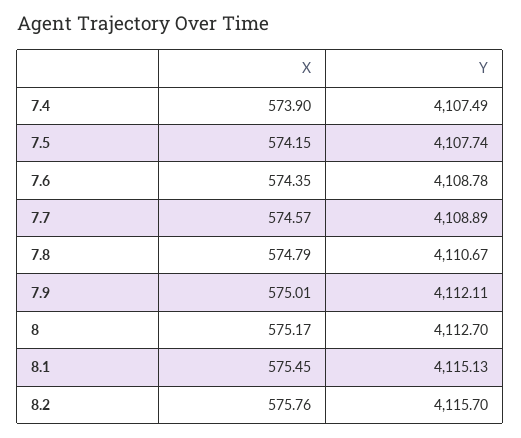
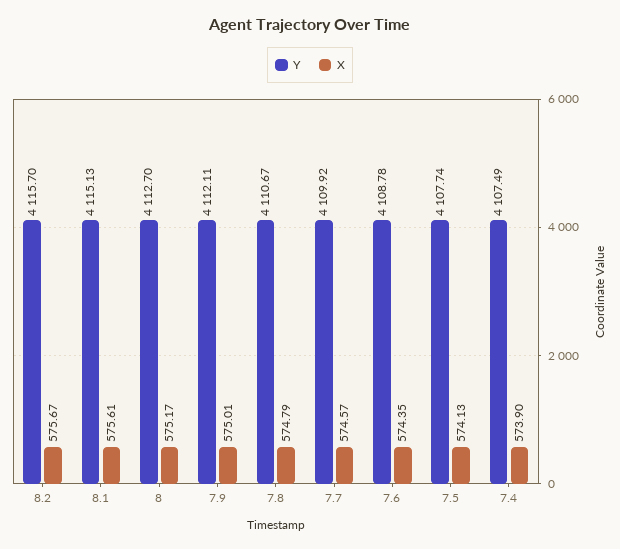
X, 7.5: 574.15 -> 574.13
Y, 7.7: 4108.89 -> 4109.92
X, 8.1: 575.45 -> 575.61
X, 8.2: 575.76 -> 575.67

